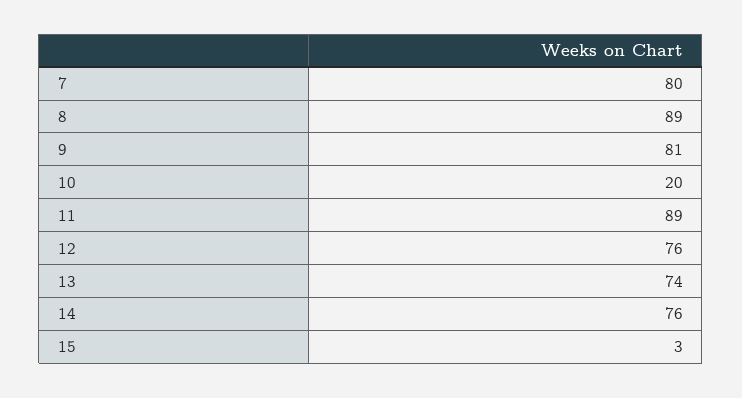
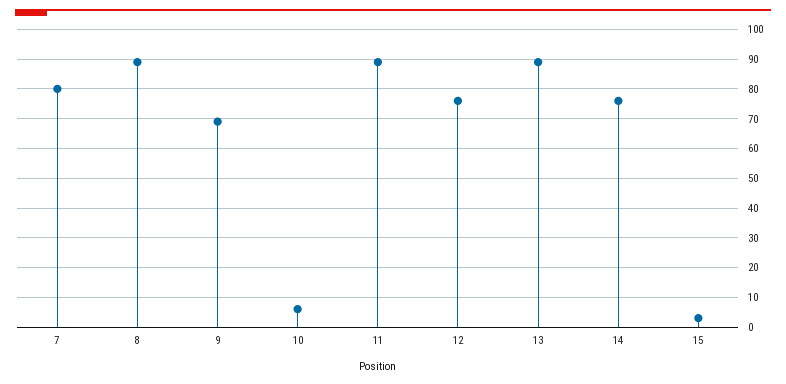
9: 81 -> 70
10: 20 -> 5
13: 74 -> 90

